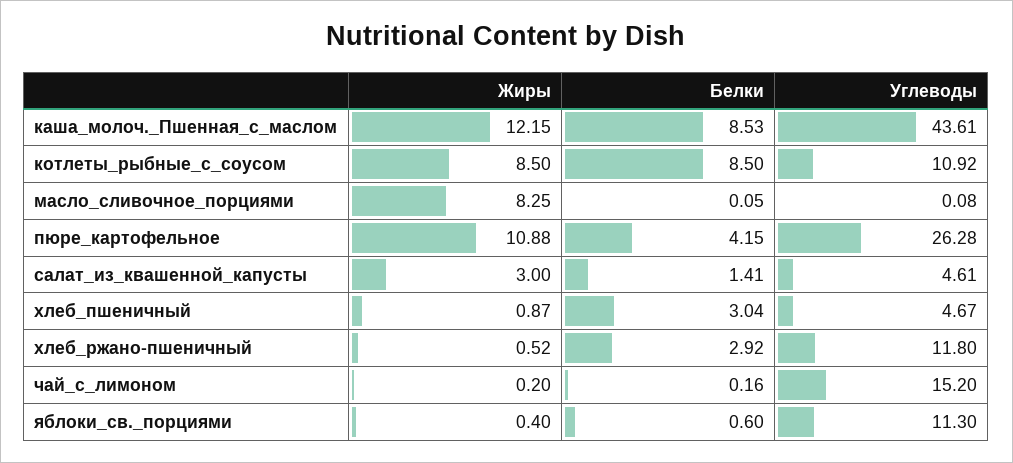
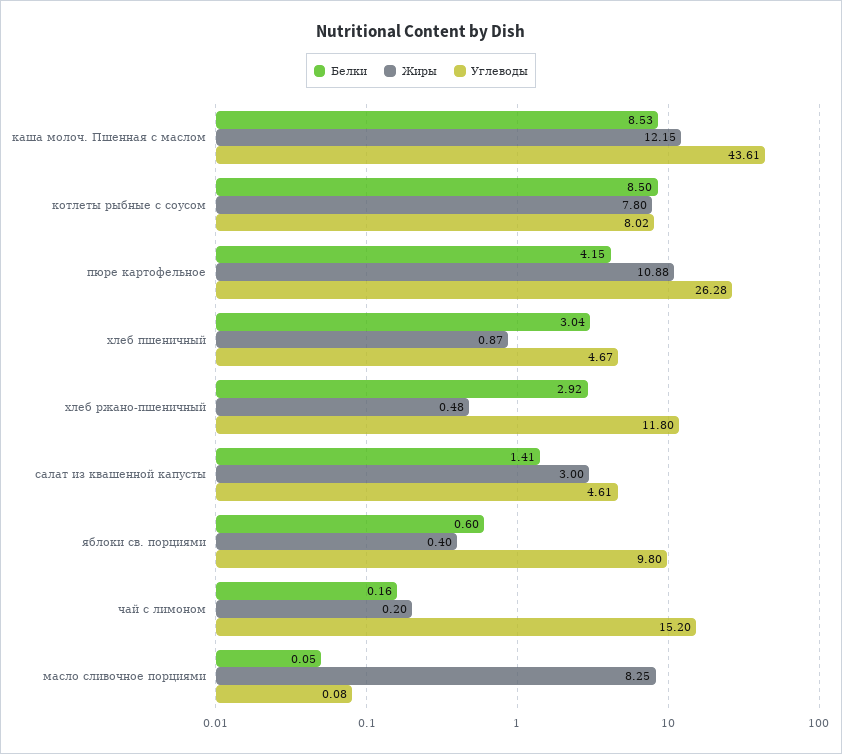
Жиры, котлеты_рыбные_с_соусом: 8.5 -> 7.8
Углеводы, котлеты_рыбные_с_соусом: 10.92 -> 8.02
Жиры, хлеб_ржано-пшеничный: 0.52 -> 0.48
Углеводы, яблоки_св._порциями: 11.3 -> 9.8

